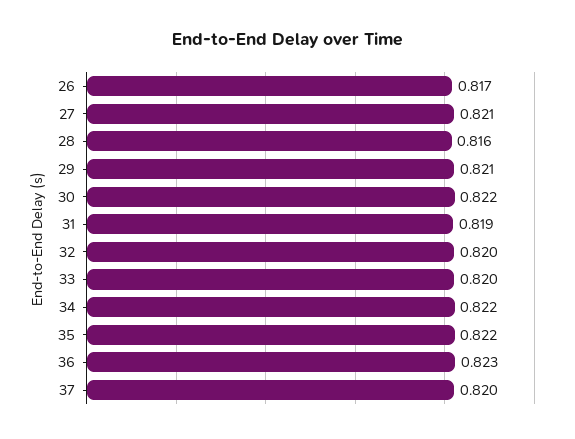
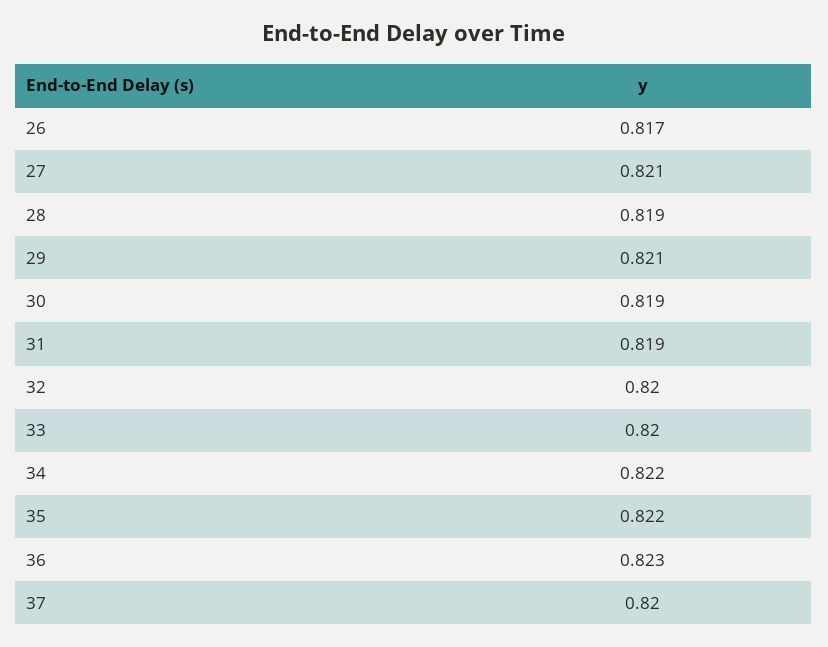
28: 0.816 -> 0.819
30: 0.822 -> 0.819

